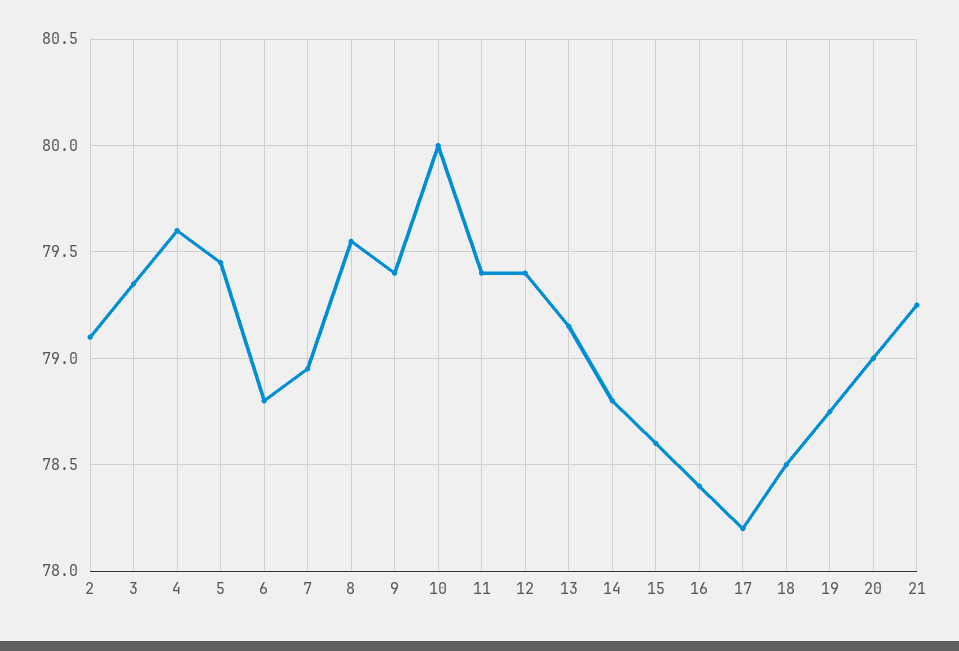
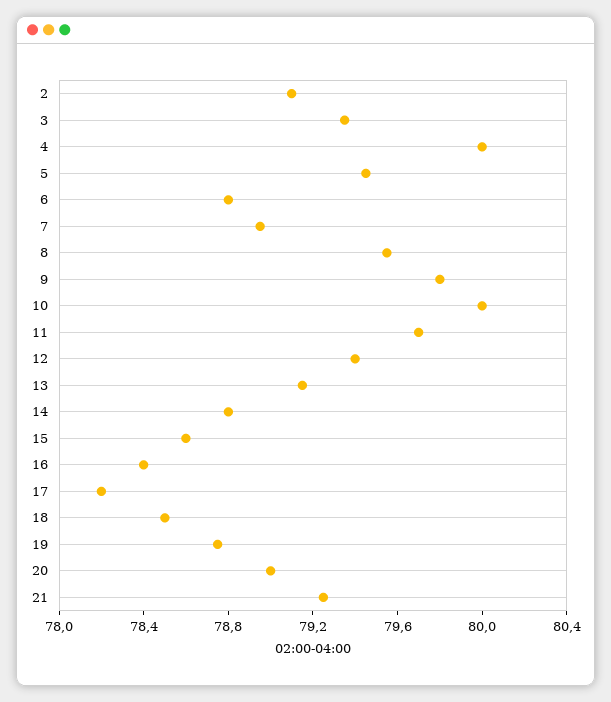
4: 79.6 -> 80
9: 79.4 -> 79.8
11: 79.4 -> 79.7

